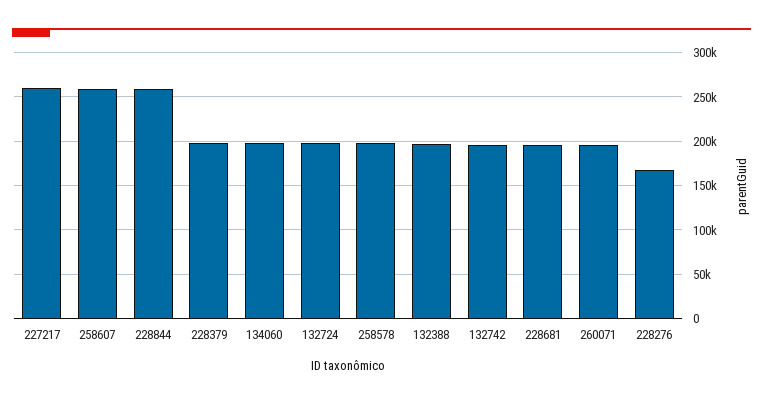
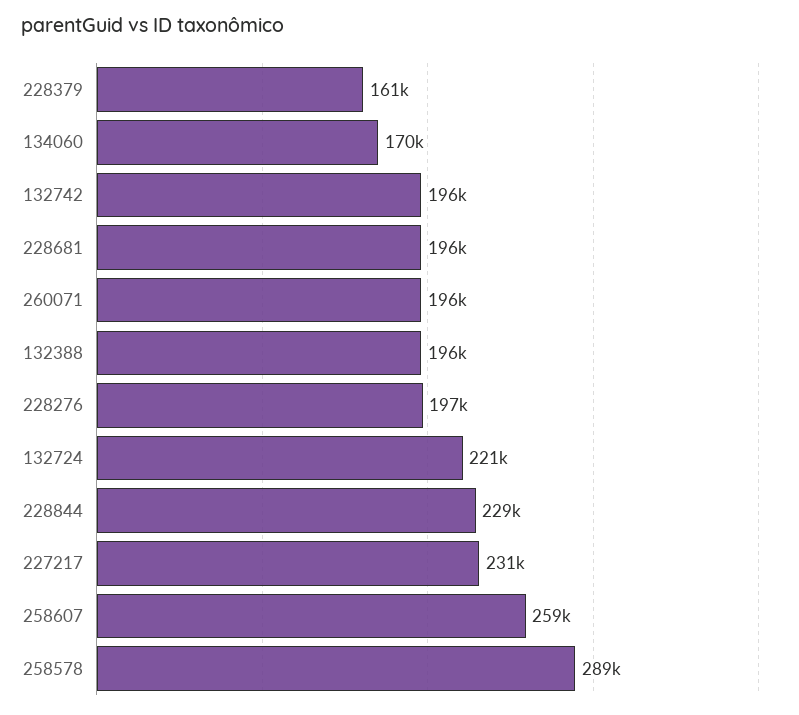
227217: 260000 -> 231000
228844: 260000 -> 229000
228379: 200000 -> 161000
134060: 200000 -> 170000
132724: 200000 -> 221000
258578: 200000 -> 289000
228276: 170000 -> 197000

